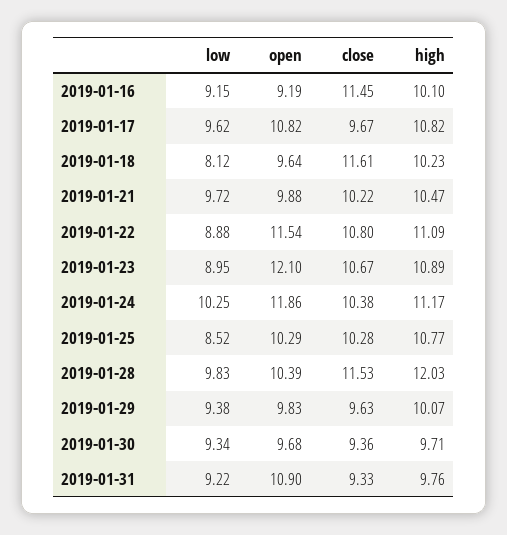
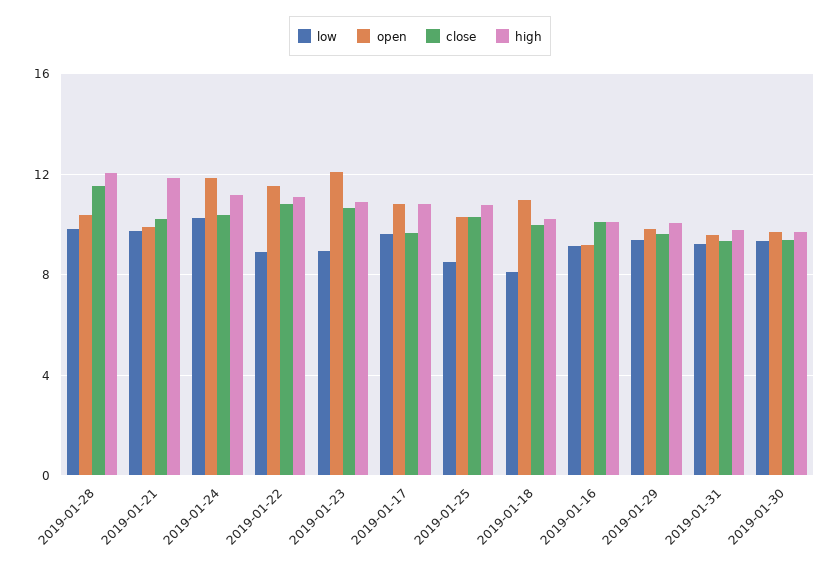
close, 2019-01-16: 11.45 -> 10
open, 2019-01-18: 9.64 -> 11
close, 2019-01-18: 11.61 -> 10
high, 2019-01-21: 10.47 -> 12
open, 2019-01-31: 10.9 -> 9.5

